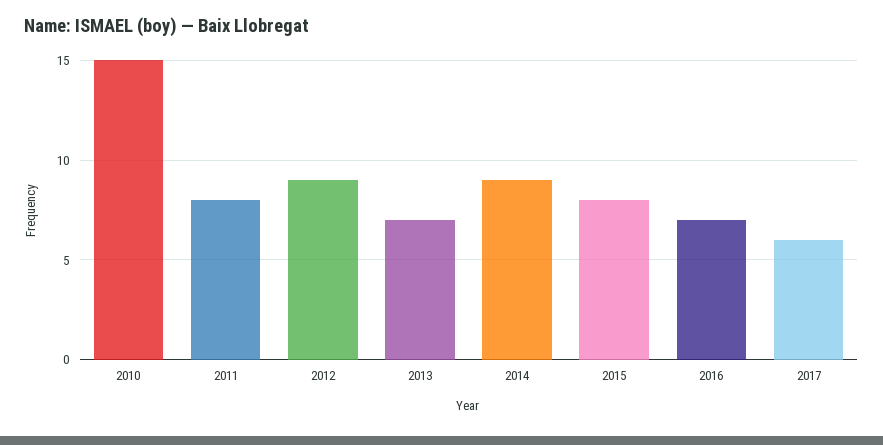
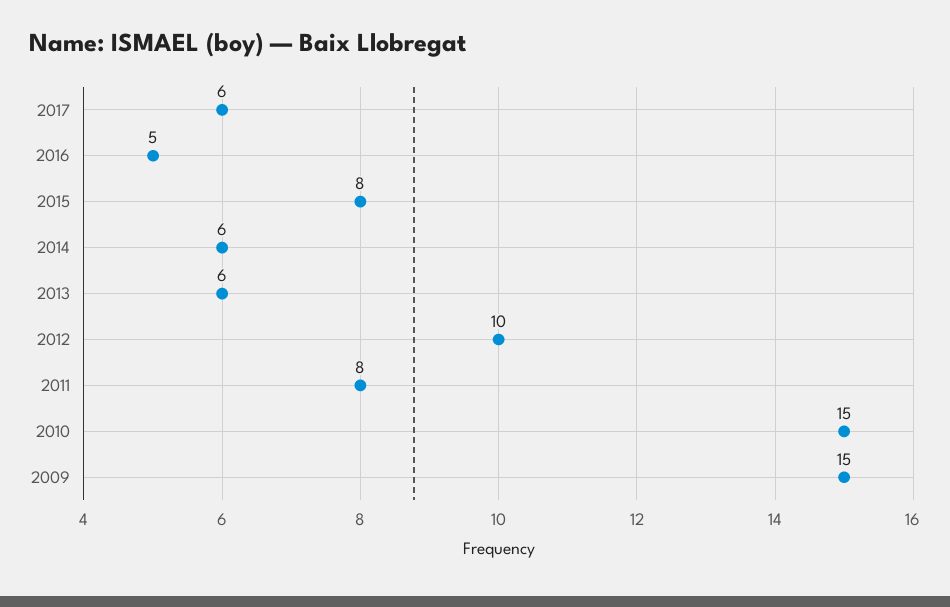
2012: 9 -> 10
2013: 7 -> 6
2014: 9 -> 6
2016: 7 -> 5
2009: none -> 15

